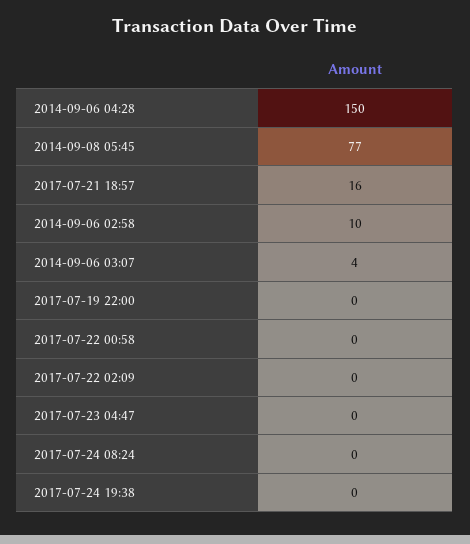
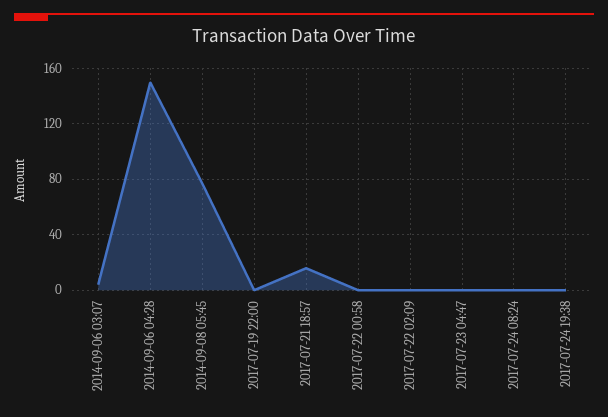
2014-09-06 02:58: 10 -> none

